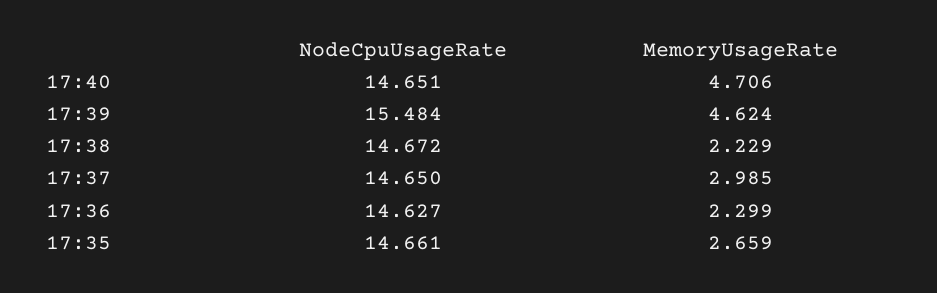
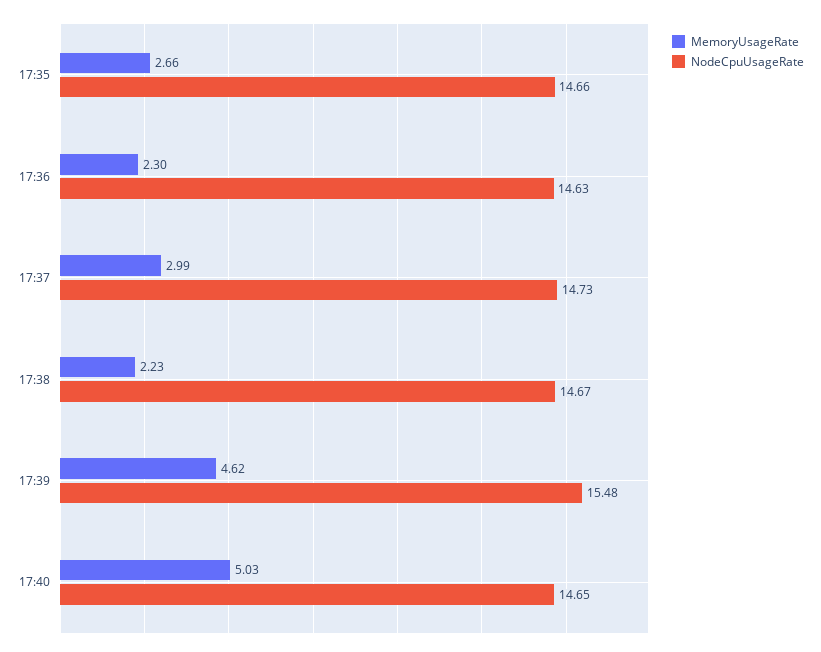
MemoryUsageRate, 17:40: 4.706 -> 5.03
NodeCpuUsageRate, 17:37: 14.65 -> 14.73

